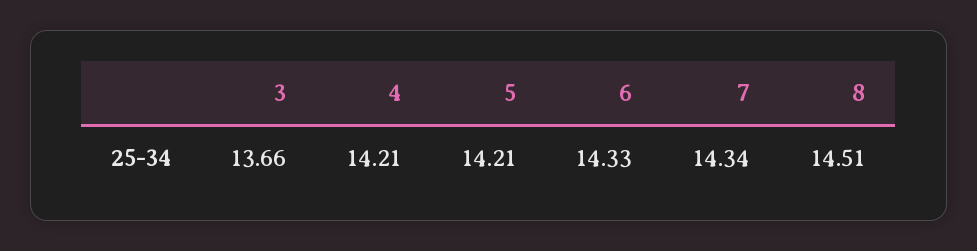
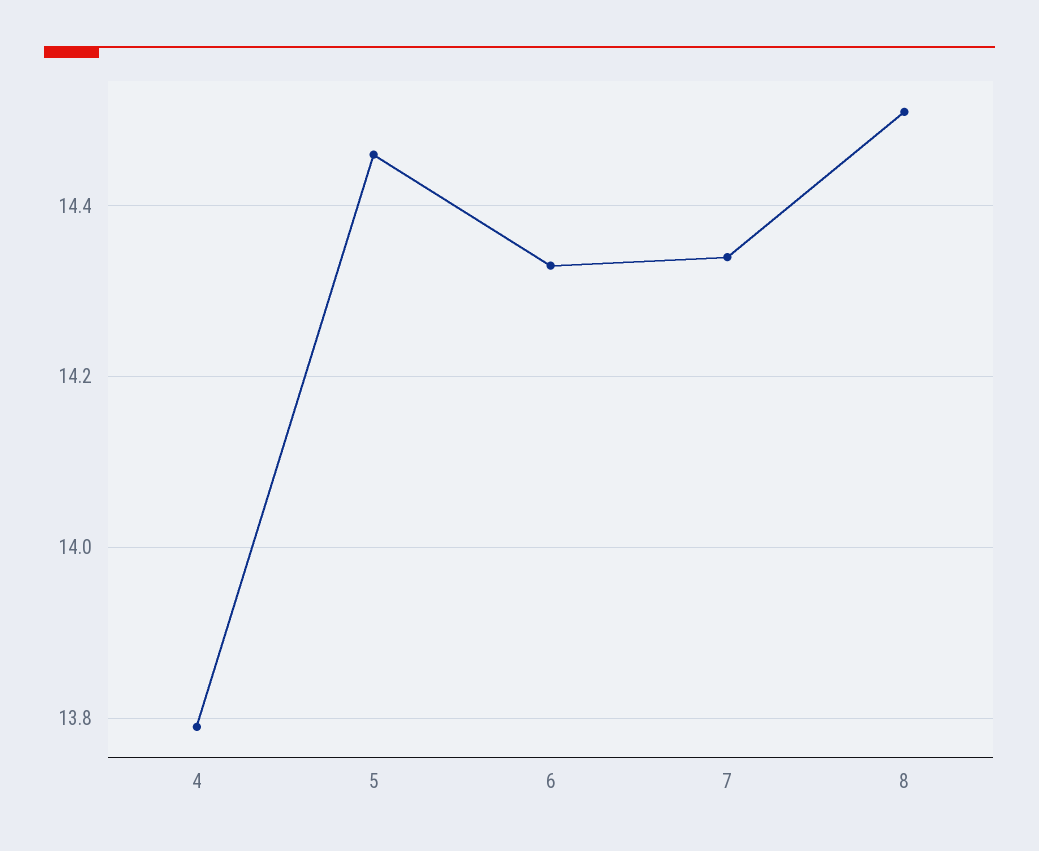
3: 13.66 -> none
4: 14.21 -> 13.8
5: 14.21 -> 14.45

